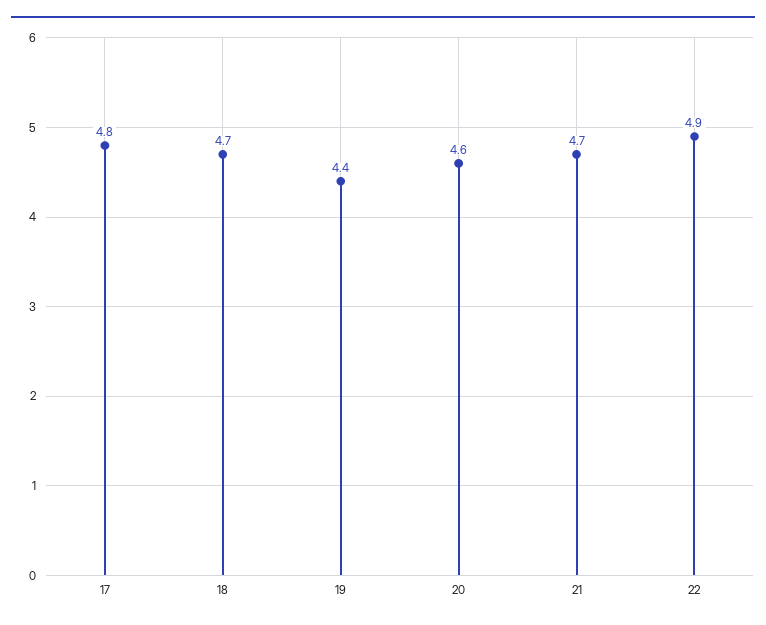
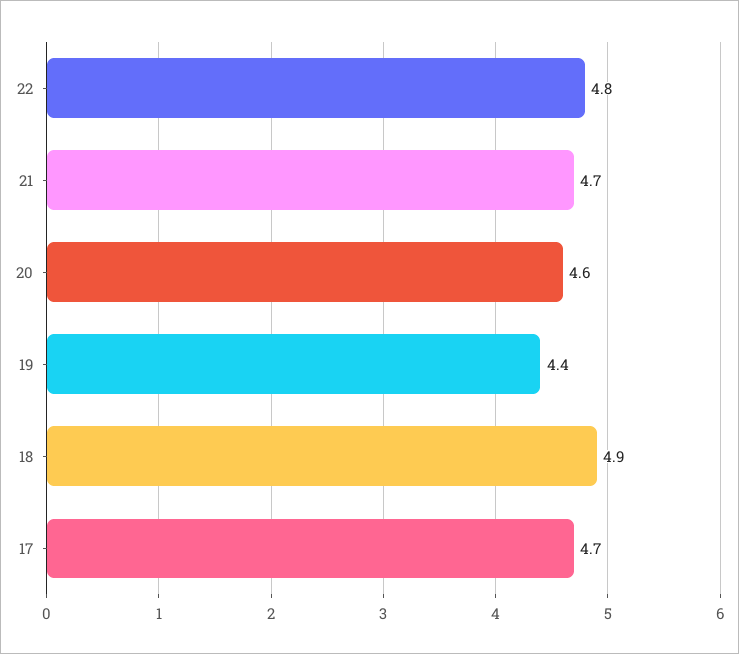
17: 4.8 -> 4.7
18: 4.7 -> 4.9
22: 4.9 -> 4.8

